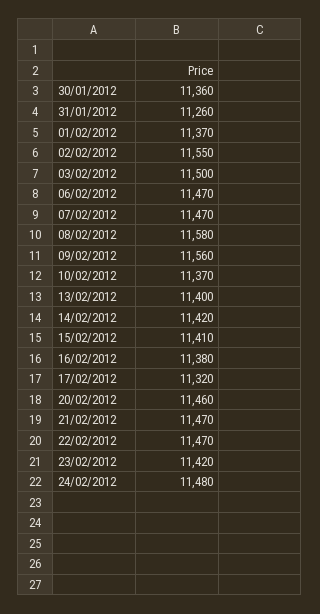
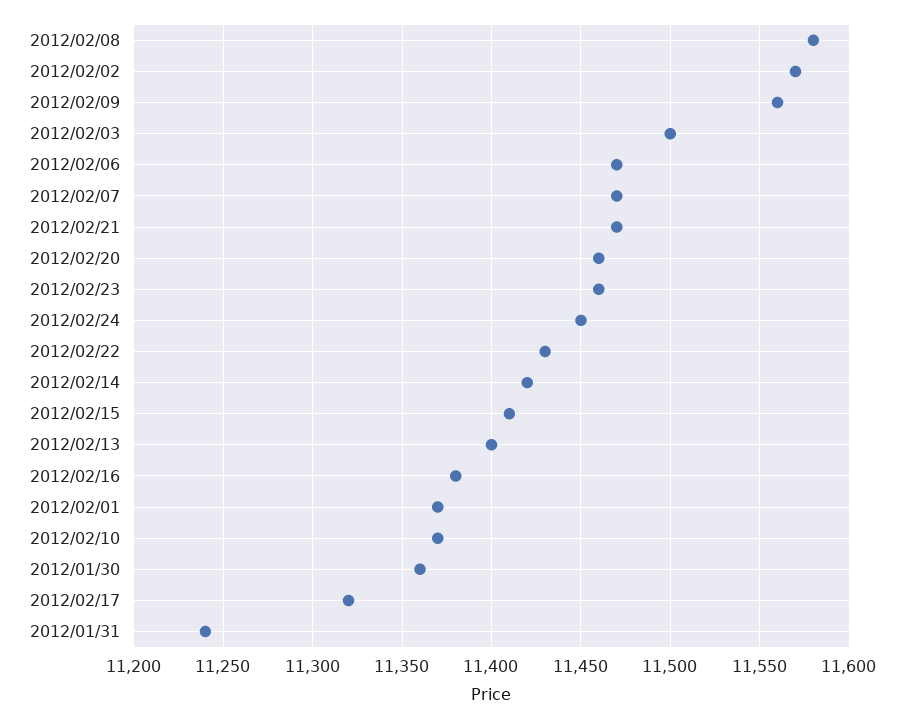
31/01/2012: 11260 -> 11240
02/02/2012: 11550 -> 11570
22/02/2012: 11470 -> 11430
23/02/2012: 11420 -> 11460
24/02/2012: 11480 -> 11450

